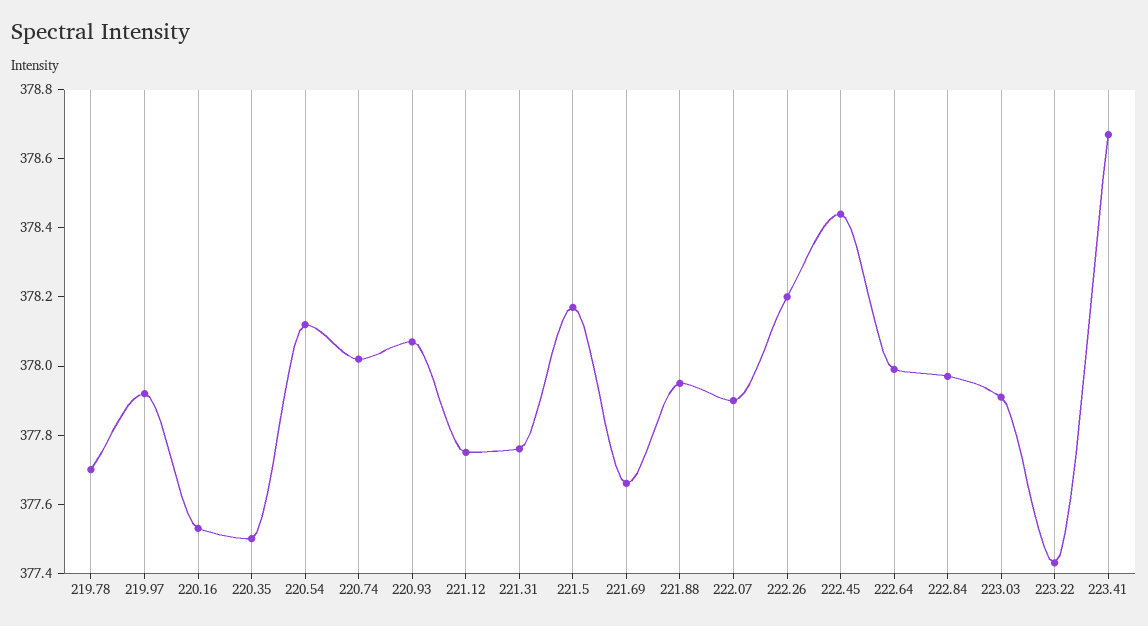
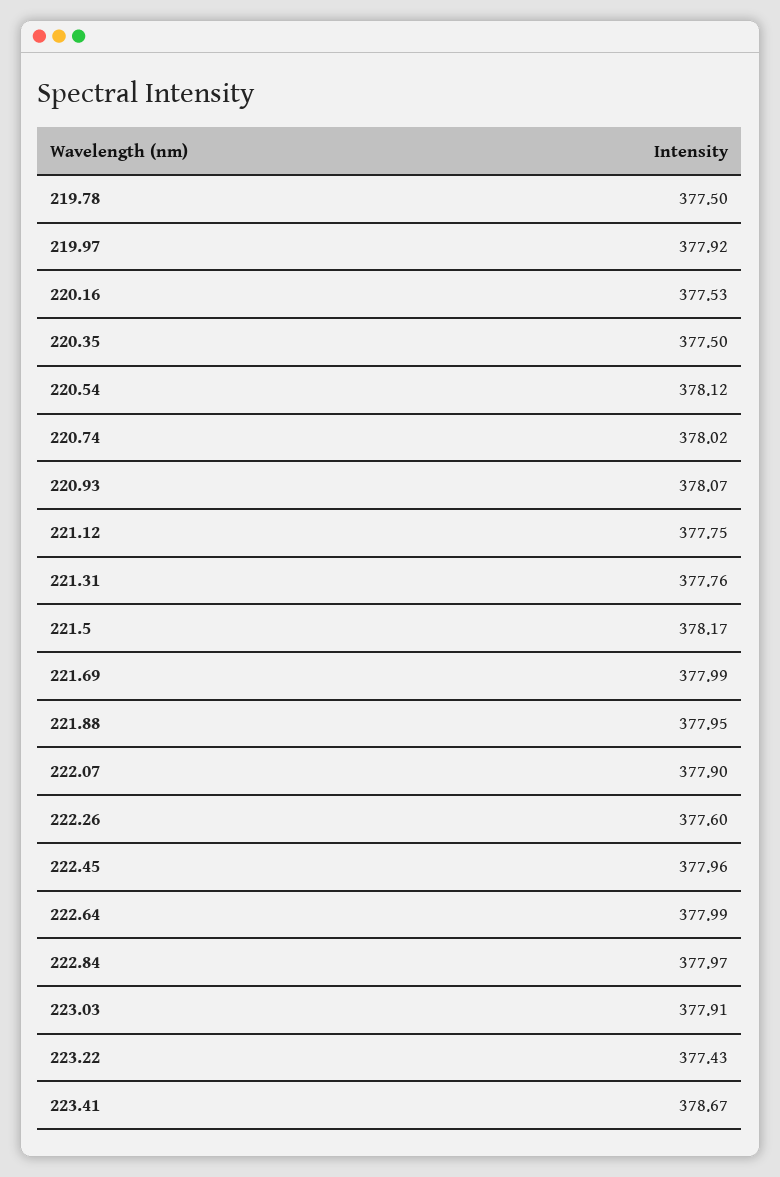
219.78: 377.7 -> 377.5
221.69: 377.65 -> 377.99
222.26: 378.2 -> 377.6
222.45: 378.45 -> 377.96

